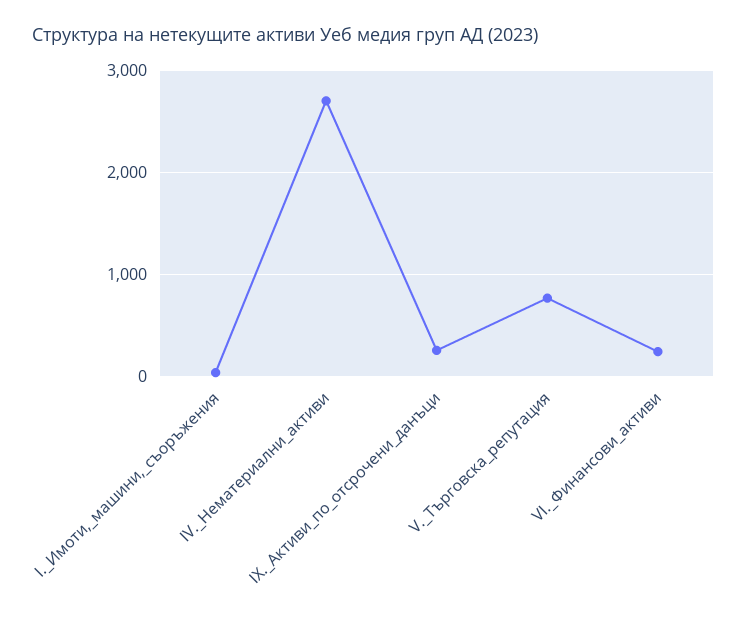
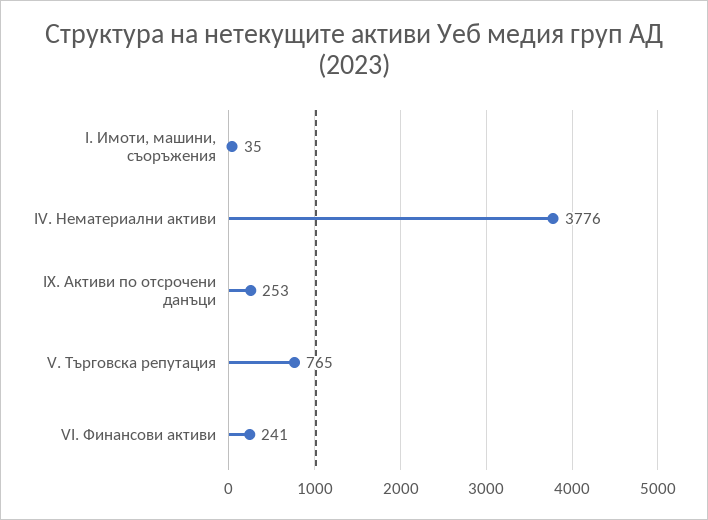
IV._Нематериални_активи: 2700 -> 3776

